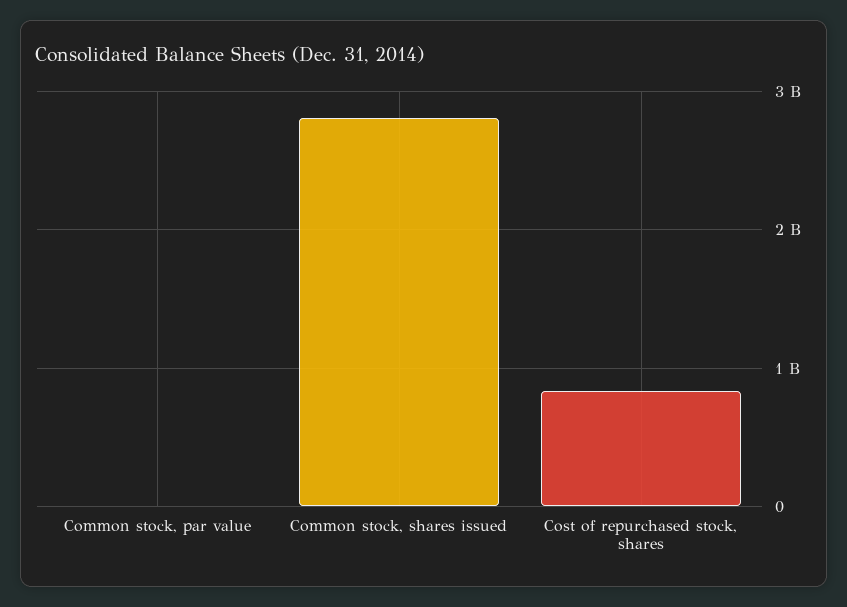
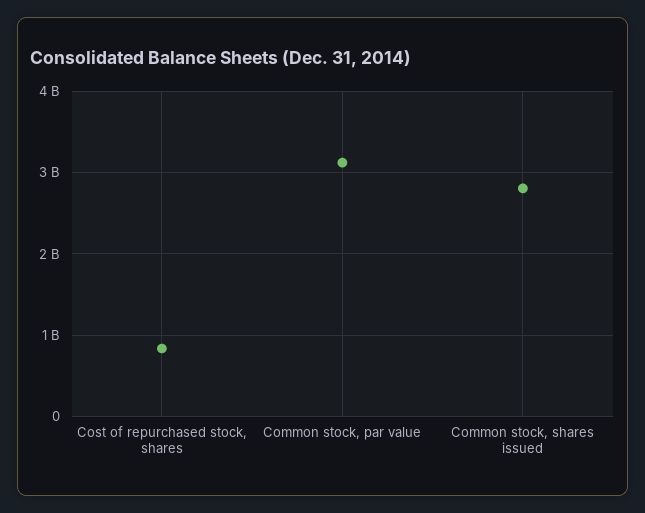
Common stock, par value: 0 -> 3100000000

